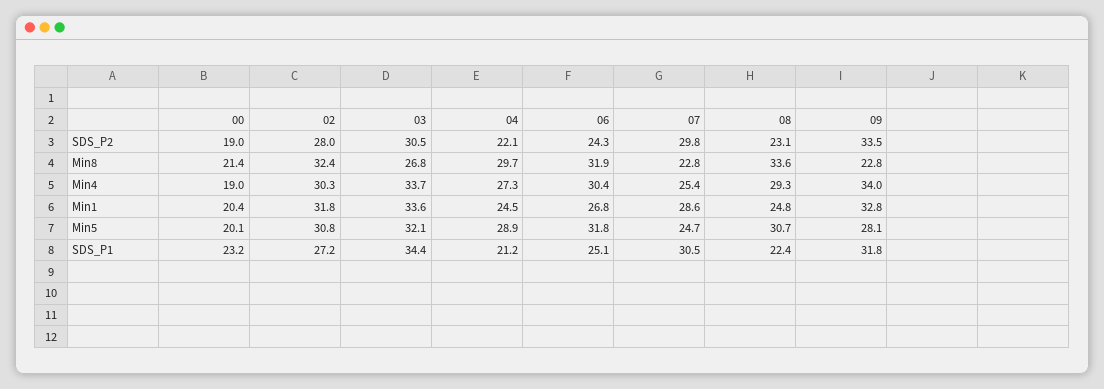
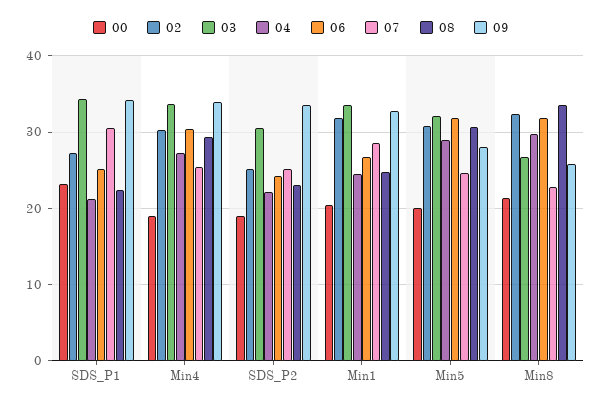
02, SDS_P2: 28 -> 25
07, SDS_P2: 29.8 -> 25
09, Min8: 22.8 -> 26
09, SDS_P1: 31.8 -> 34

